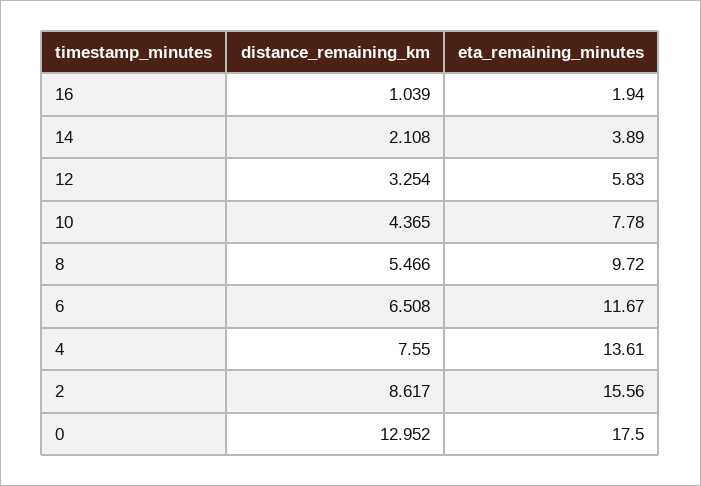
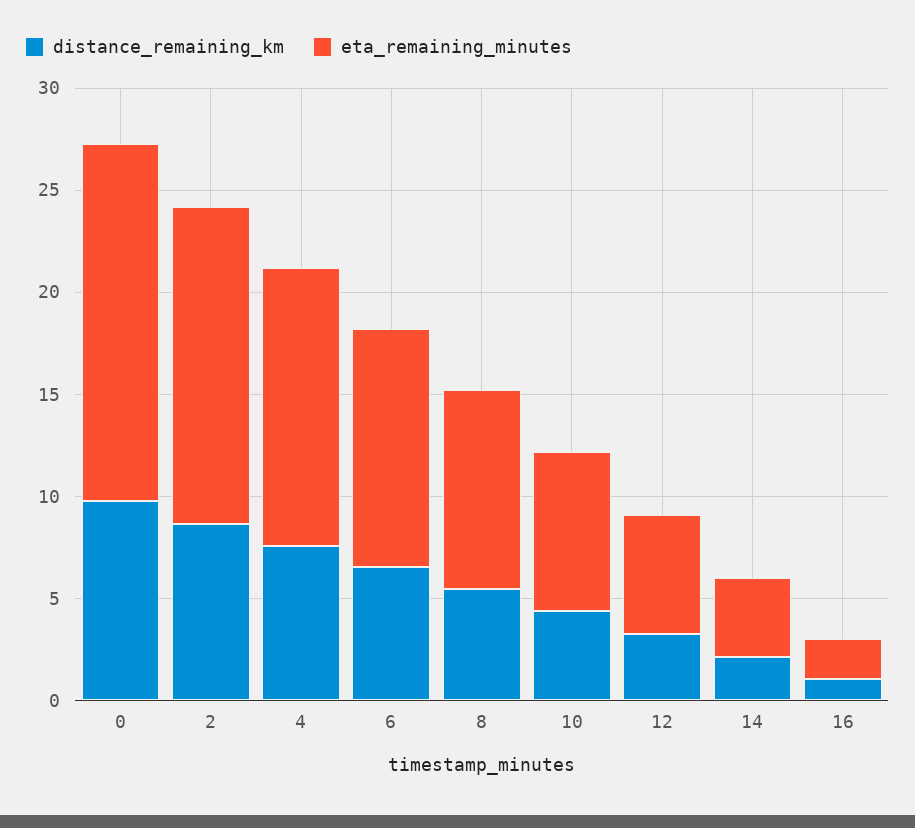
distance_remaining_km, 0: 12.952 -> 10

